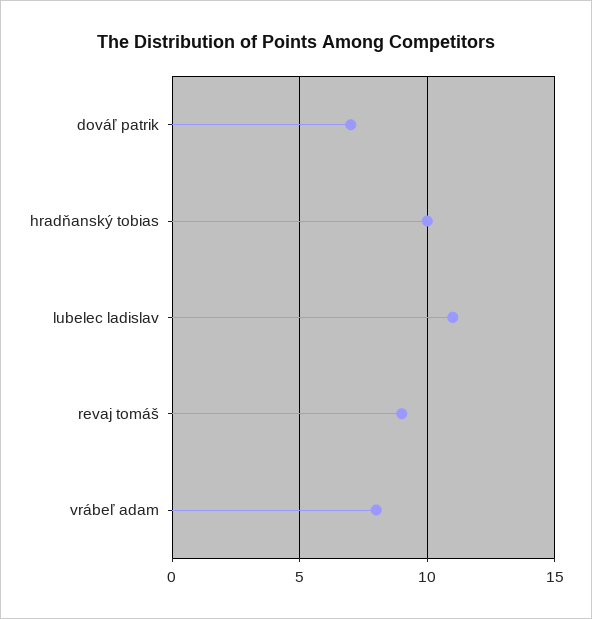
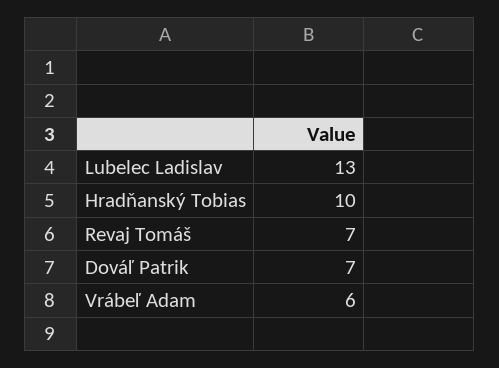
lubelec ladislav: 11 -> 13
revaj tomáš: 9 -> 7
vrábeľ adam: 8 -> 6

